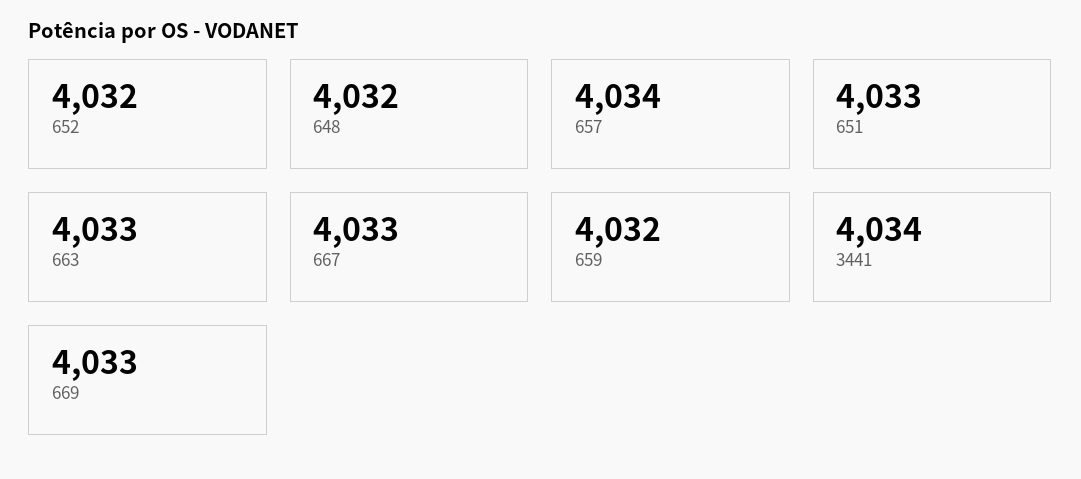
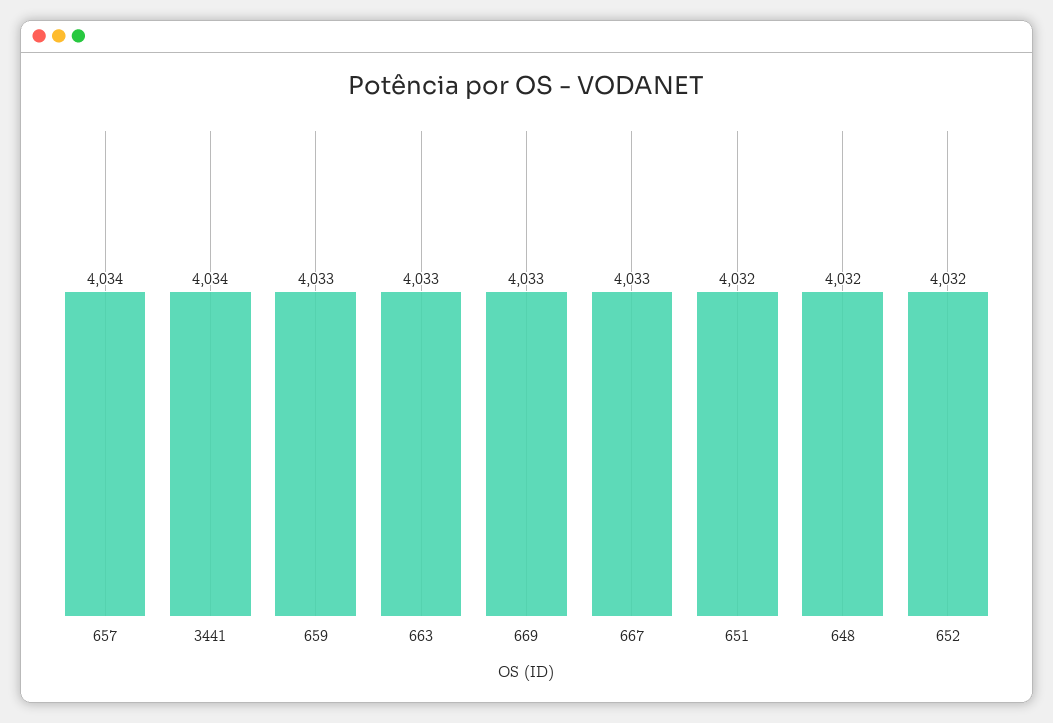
651: 4033 -> 4032
659: 4032 -> 4033

